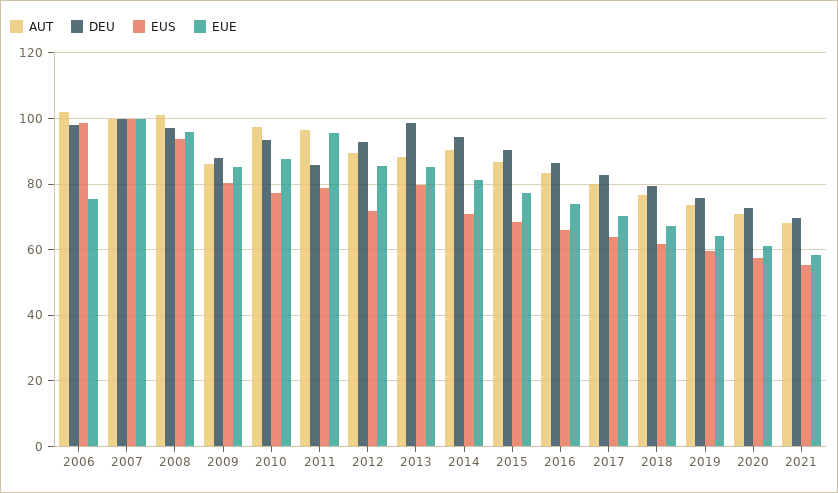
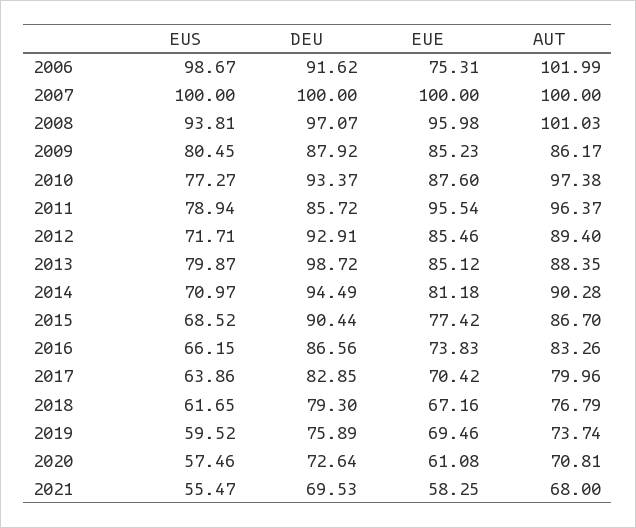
DEU, 2006: 98 -> 91.62
EUE, 2019: 64 -> 69.46

